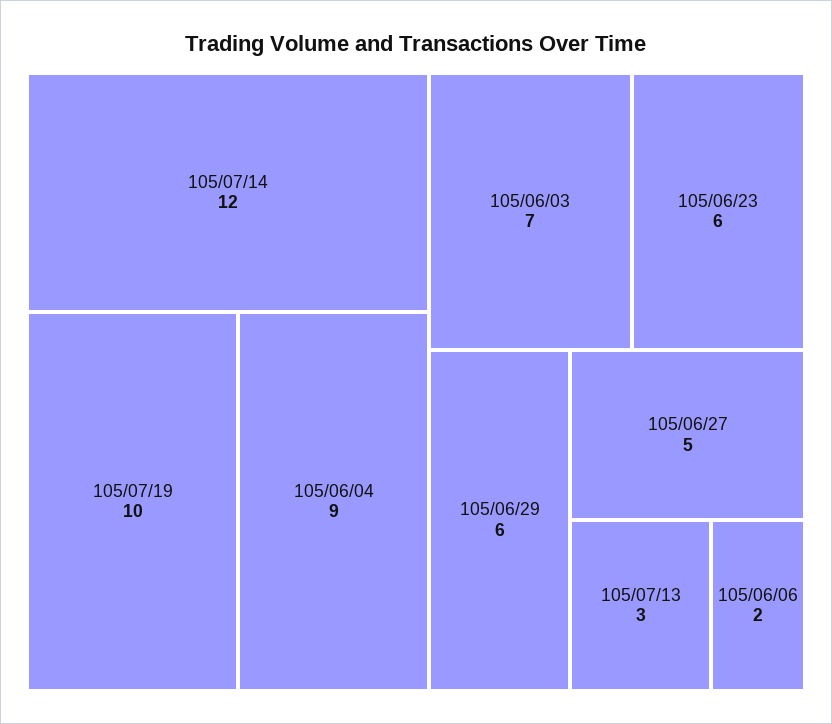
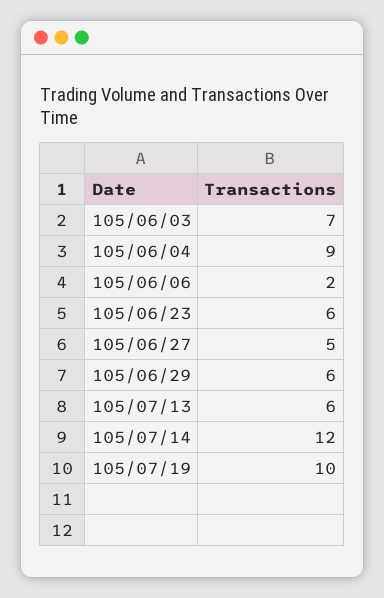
105/07/13: 3 -> 6

